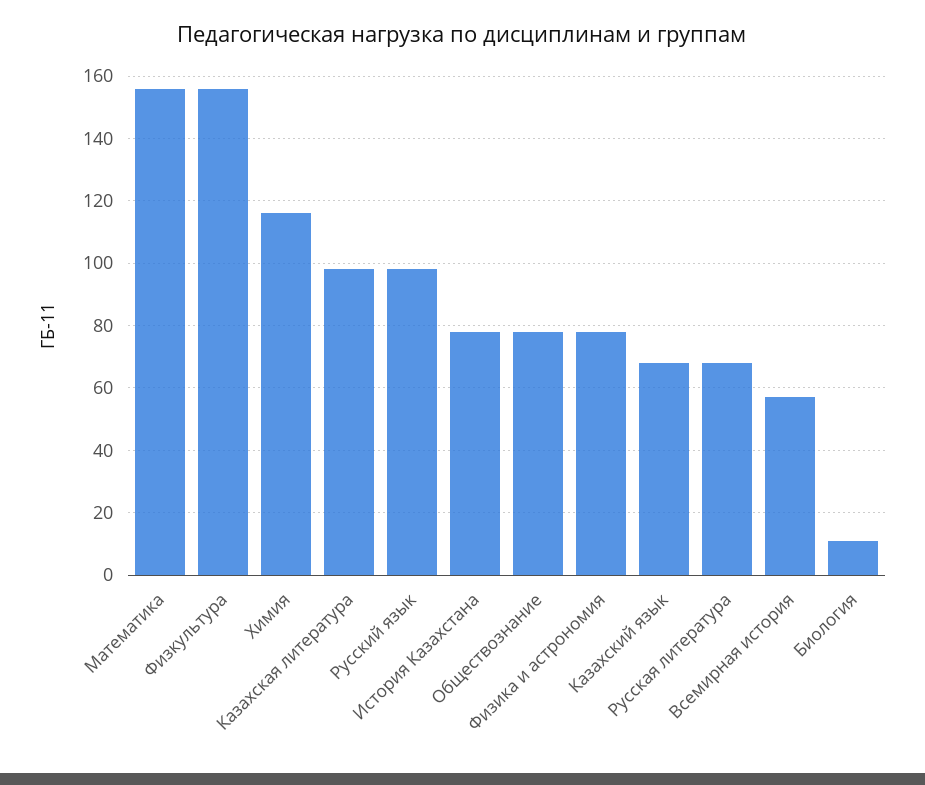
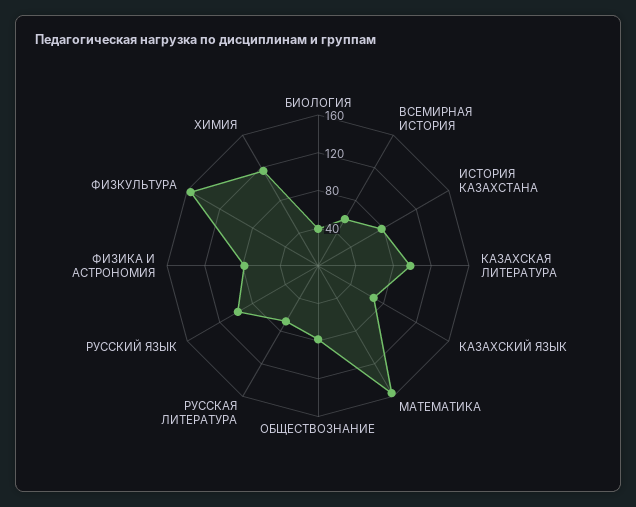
Биология: 10 -> 40

